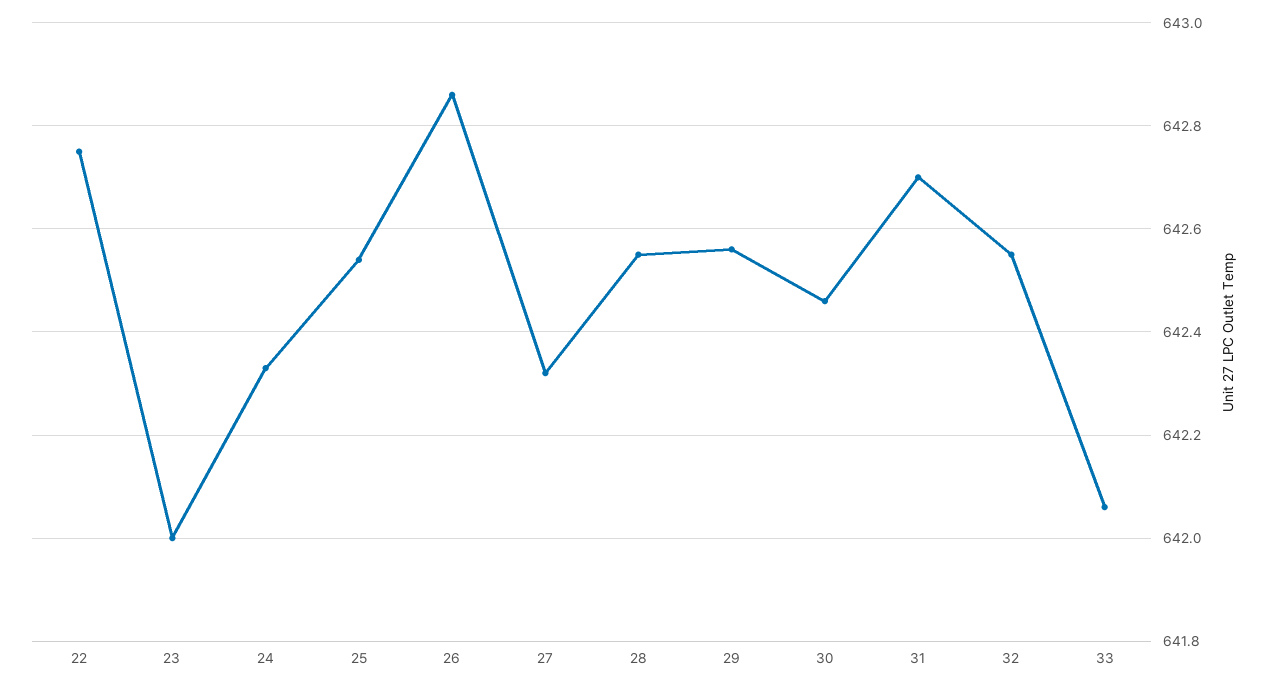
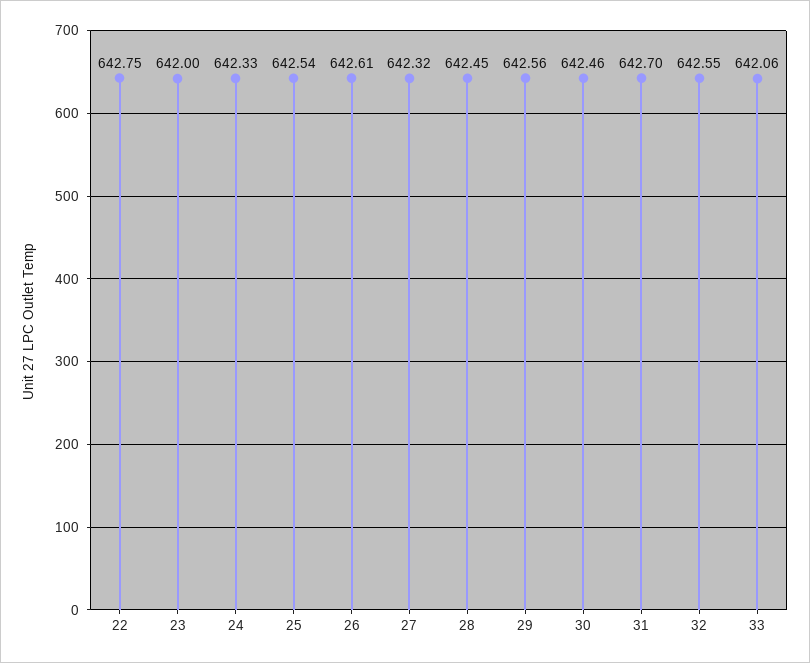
26: 642.85 -> 642.61
28: 642.55 -> 642.45

